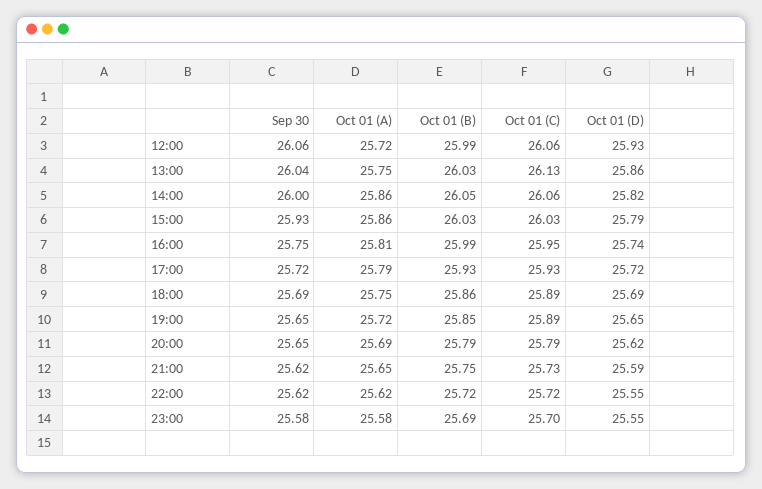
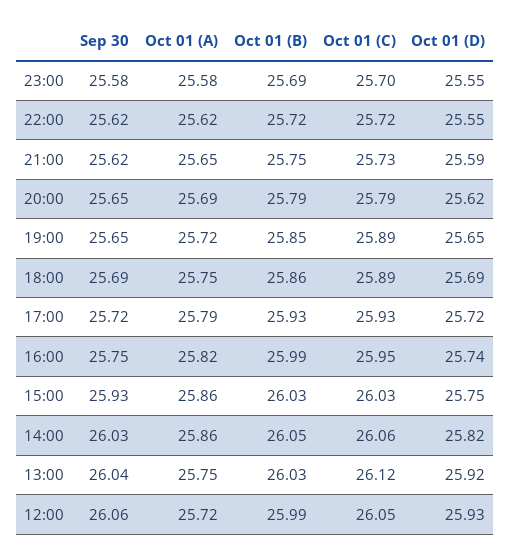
Oct 01 (C), 12:00: 26.06 -> 26.05
Oct 01 (C), 13:00: 26.13 -> 26.12
Oct 01 (D), 13:00: 25.86 -> 25.92
Sep 30, 14:00: 26 -> 26.03
Oct 01 (D), 15:00: 25.79 -> 25.75
Oct 01 (A), 16:00: 25.81 -> 25.82

